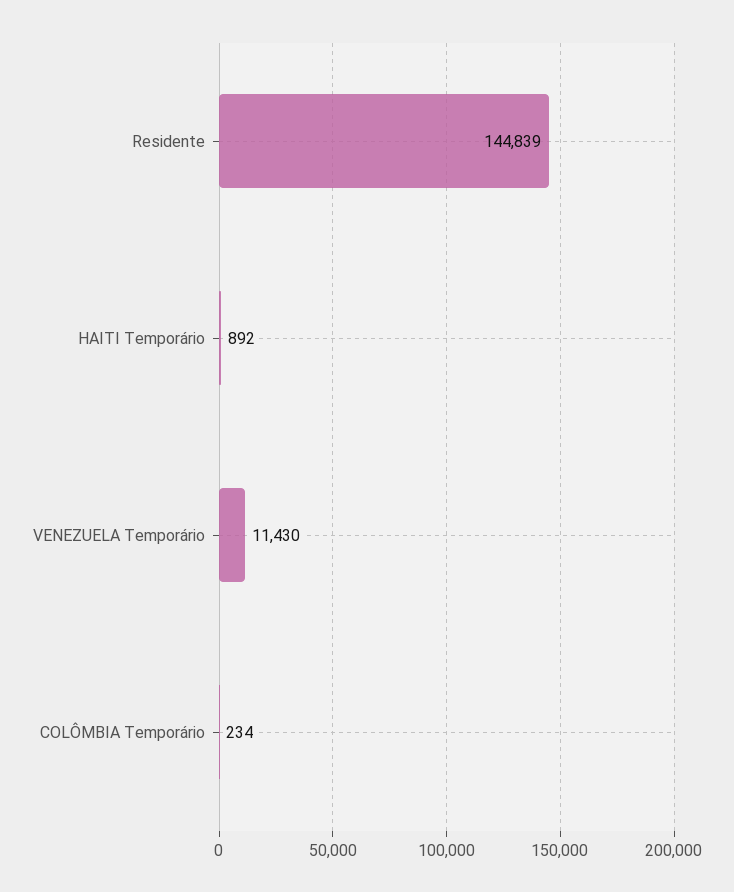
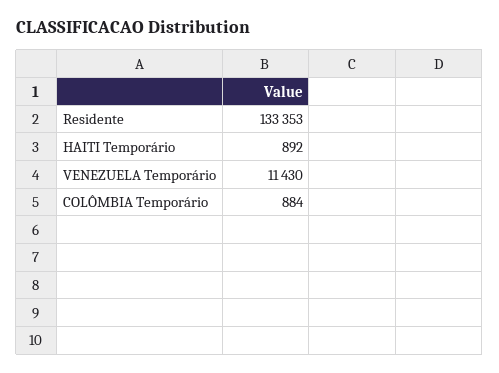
Residente: 144839 -> 133353
COLÔMBIA Temporário: 234 -> 884

